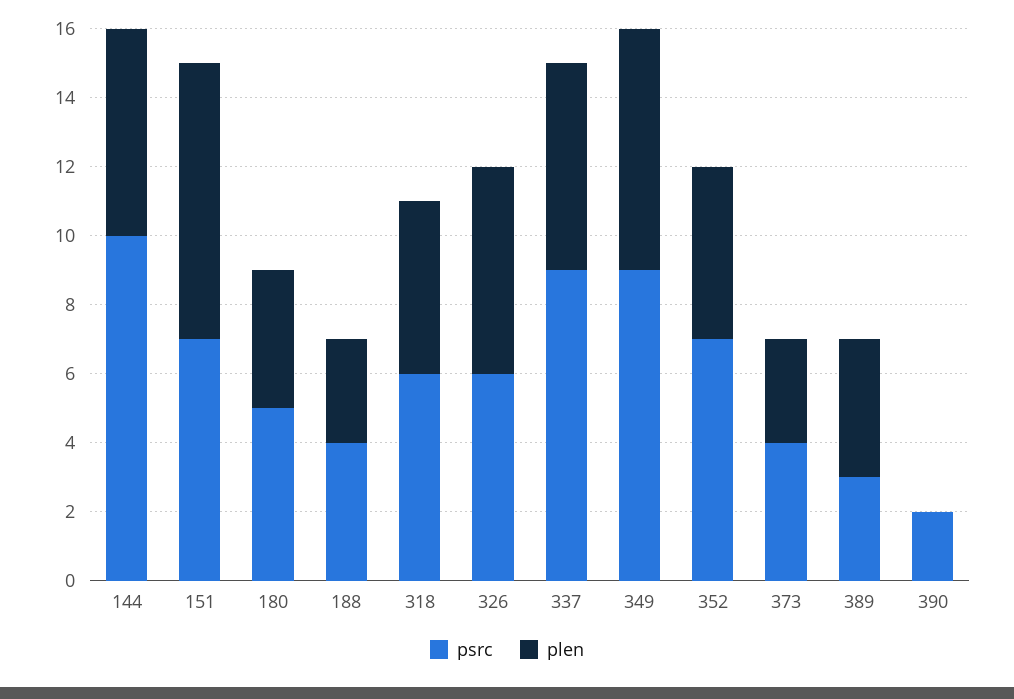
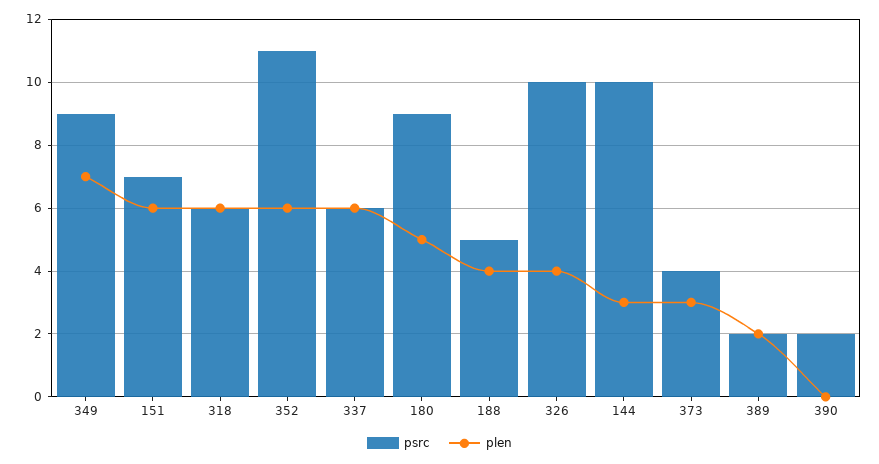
plen, 144: 6 -> 3
plen, 151: 8 -> 6
psrc, 180: 5 -> 9
plen, 180: 4 -> 5
psrc, 188: 4 -> 5
plen, 188: 3 -> 4
plen, 318: 5 -> 6
psrc, 326: 6 -> 10
plen, 326: 6 -> 4
psrc, 337: 9 -> 6
psrc, 352: 7 -> 11
plen, 352: 5 -> 6
psrc, 389: 3 -> 2
plen, 389: 4 -> 2

